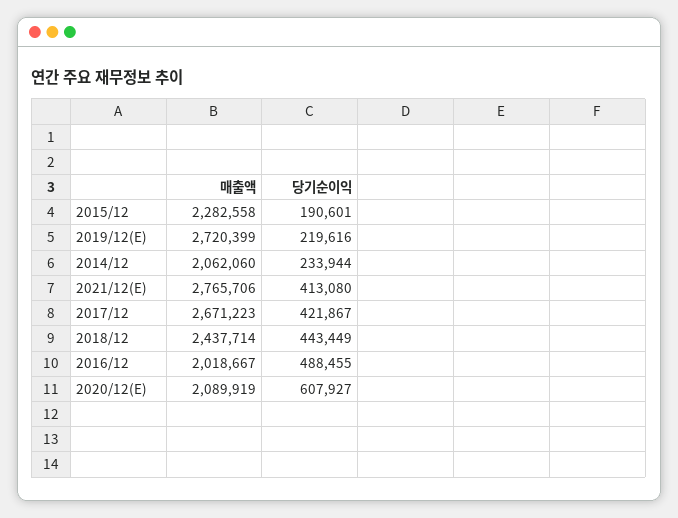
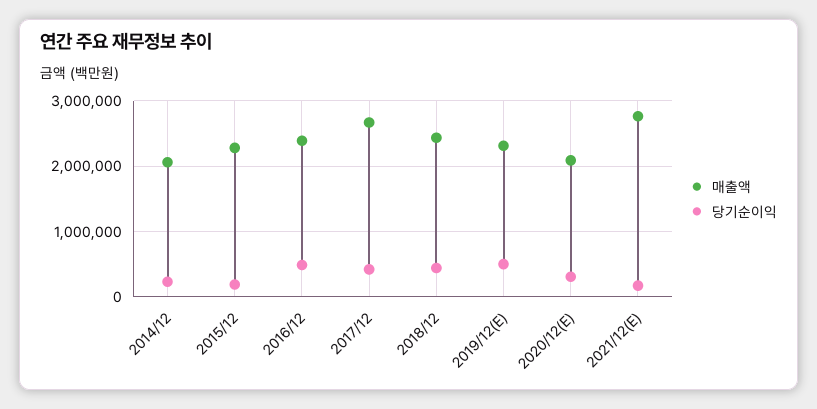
매출액, 2019/12(E): 2720399 -> 2300000
당기순이익, 2019/12(E): 219616 -> 500000
당기순이익, 2021/12(E): 413080 -> 200000
매출액, 2016/12: 2018667 -> 2400000
당기순이익, 2020/12(E): 607927 -> 300000

